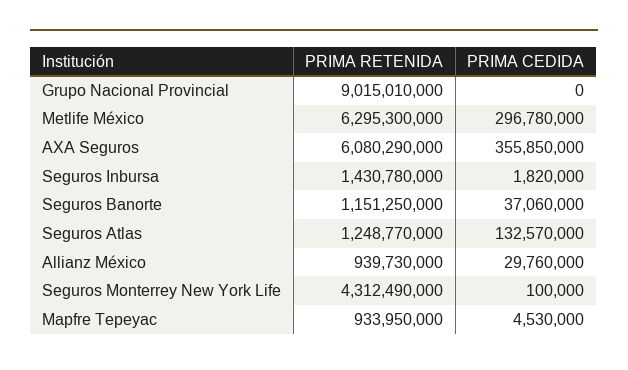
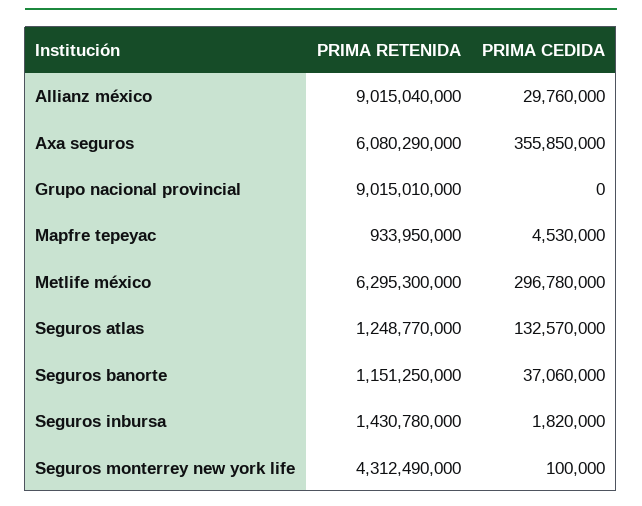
PRIMA RETENIDA, Allianz México: 939730000 -> 9015040000

